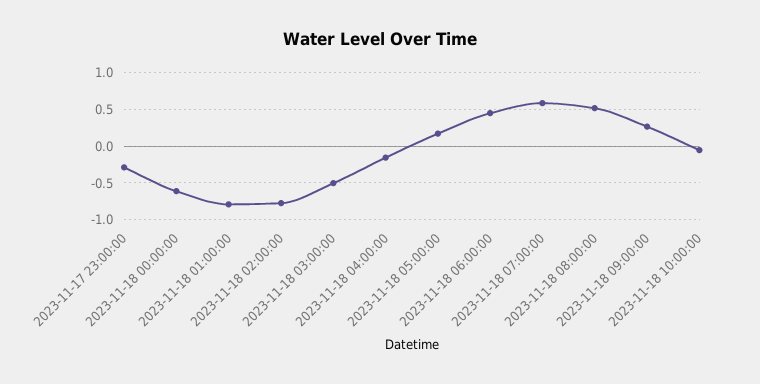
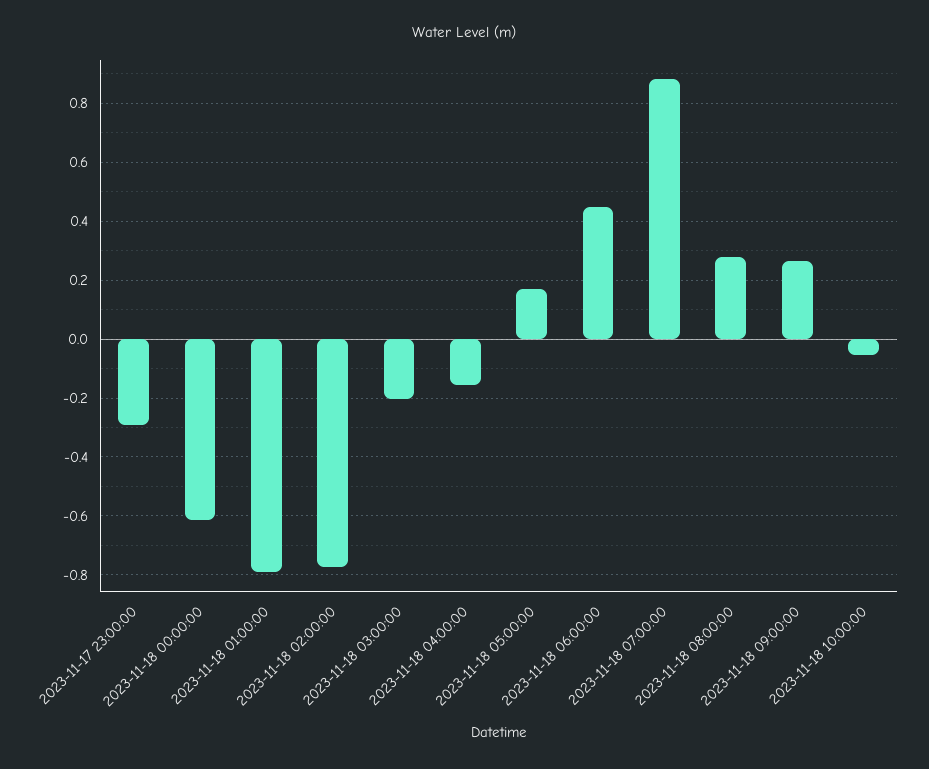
2023-11-18 03:00:00: -0.5 -> -0.2
2023-11-18 07:00:00: 0.6 -> 0.875
2023-11-18 08:00:00: 0.5 -> 0.275

